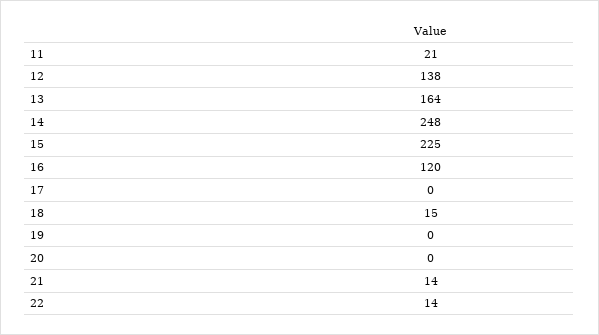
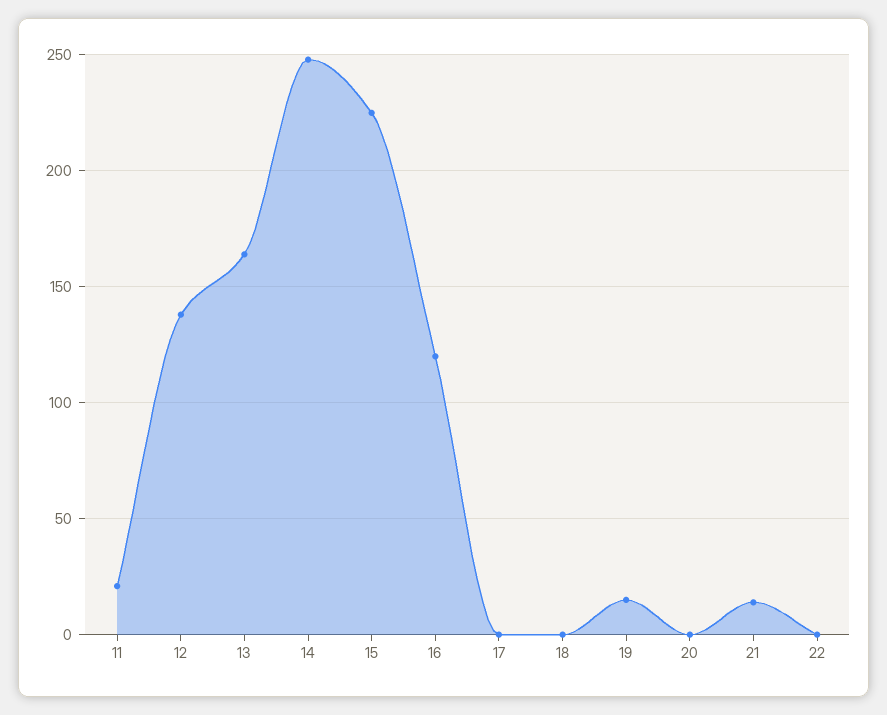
18: 15 -> 0
19: 0 -> 15
22: 14 -> 0

